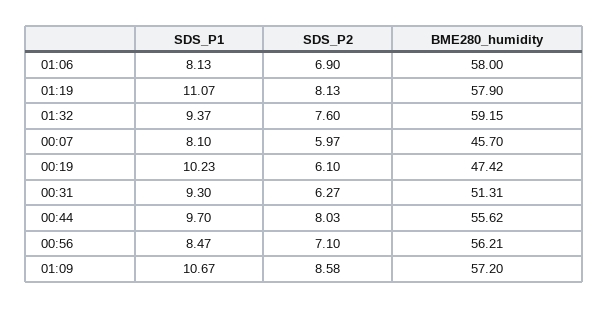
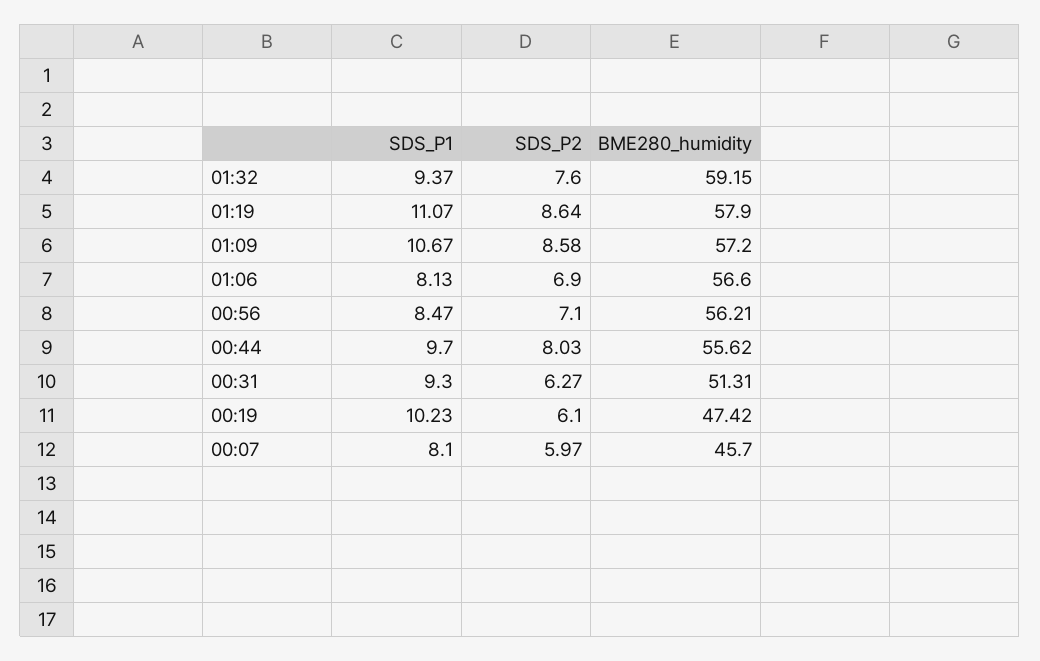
BME280_humidity, 01:06: 58 -> 56.6
SDS_P2, 01:19: 8.13 -> 8.64

